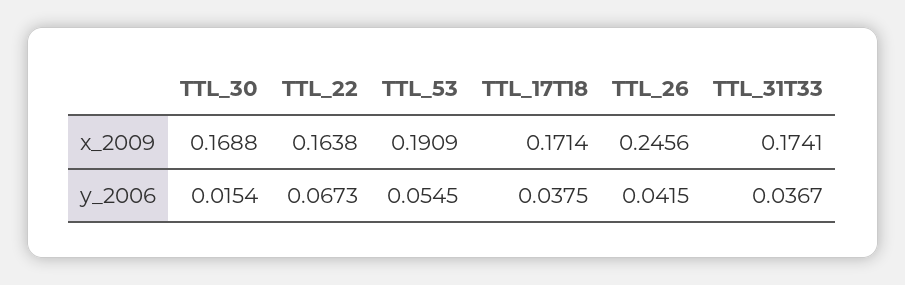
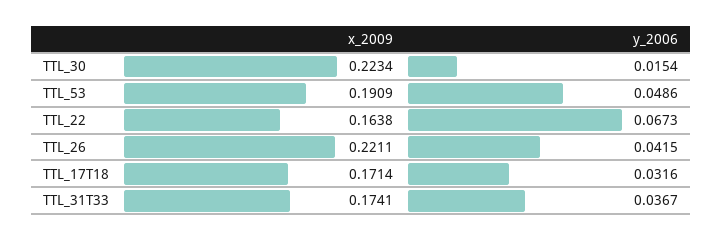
TTL_30, x_2009: 0.1688 -> 0.2234
TTL_26, x_2009: 0.2456 -> 0.2211
TTL_53, y_2006: 0.0545 -> 0.0486
TTL_17T18, y_2006: 0.0375 -> 0.0316

